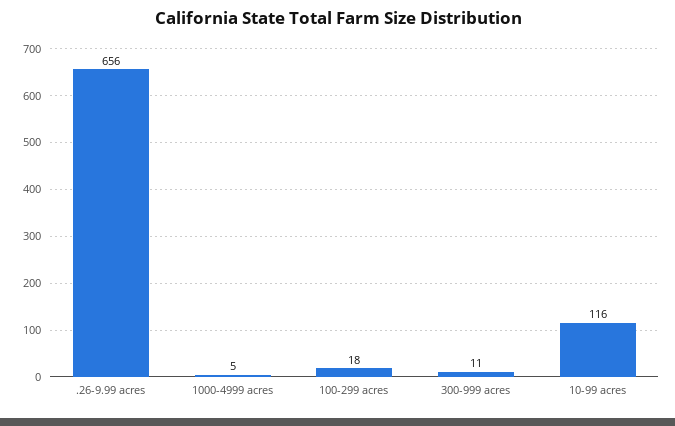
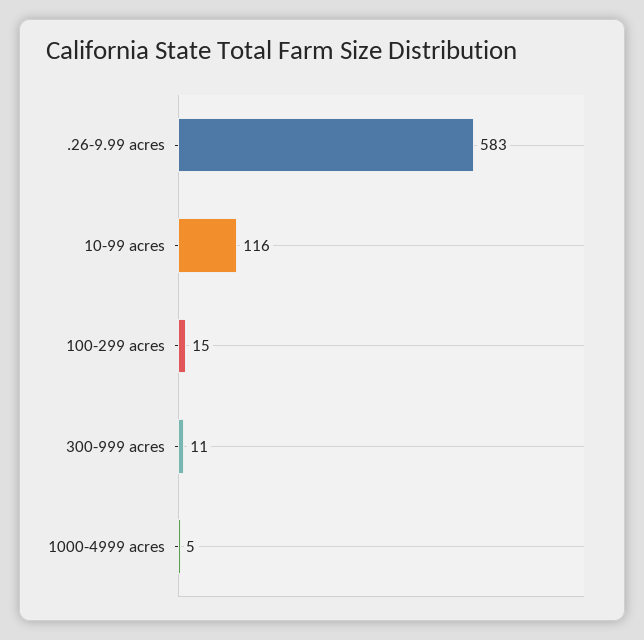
.26-9.99 acres: 656 -> 583
100-299 acres: 18 -> 15

